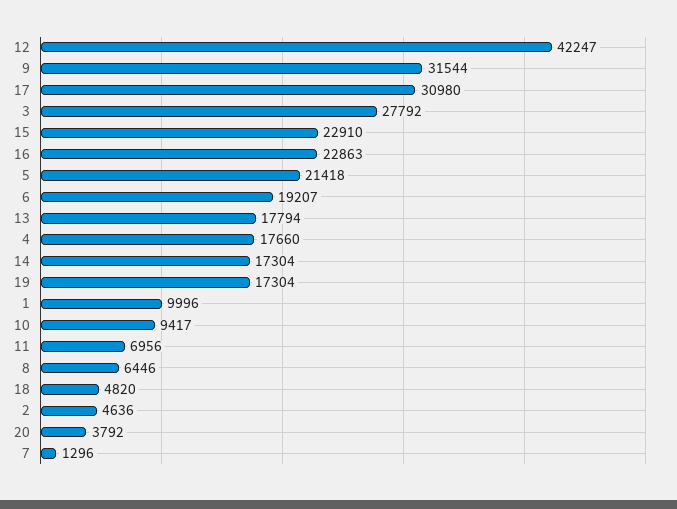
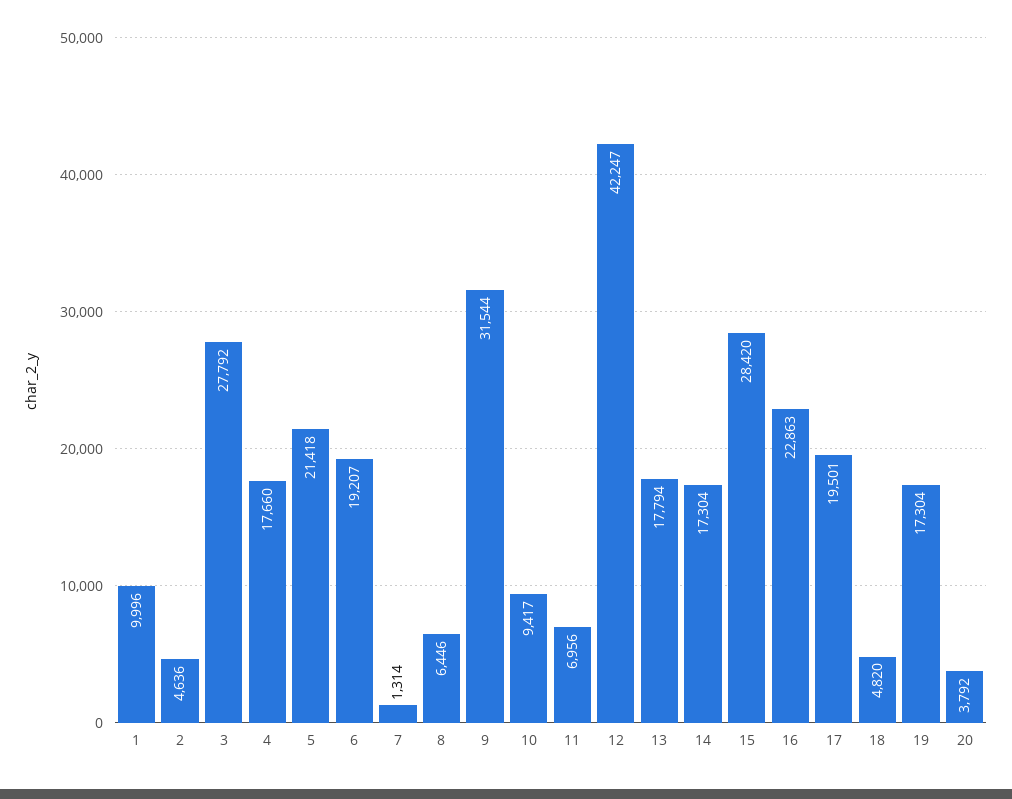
17: 30980 -> 19501
15: 22910 -> 28420
7: 1296 -> 1314

